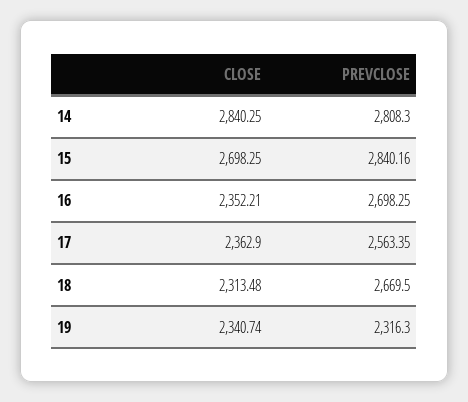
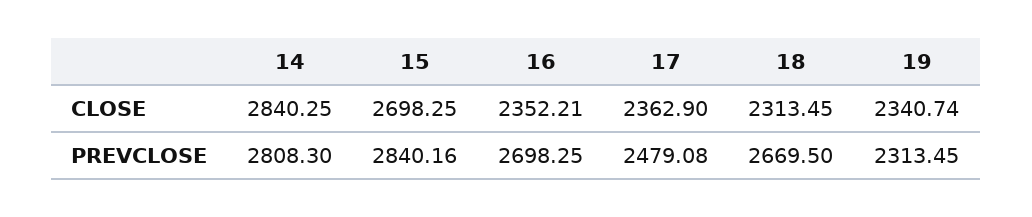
PREVCLOSE, 17: 2563.35 -> 2479.08
CLOSE, 18: 2313.48 -> 2313.45
PREVCLOSE, 19: 2316.3 -> 2313.45

